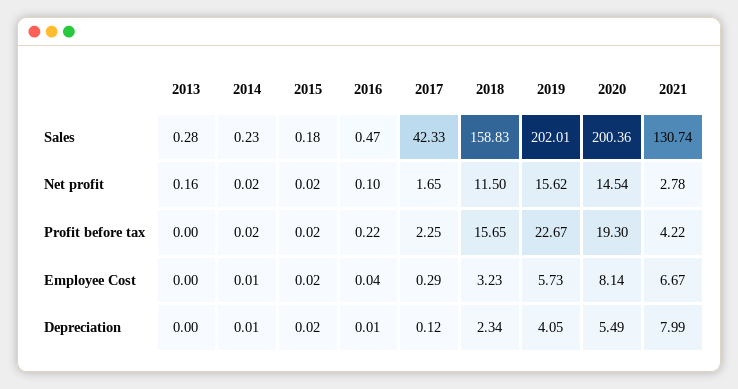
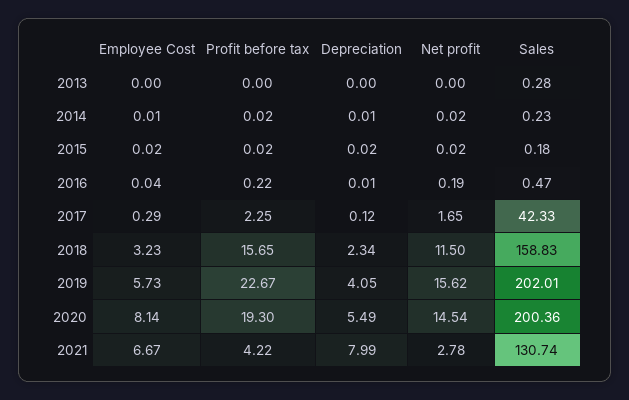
2013, Net profit: 0.16 -> 0
2016, Net profit: 0.1 -> 0.19

